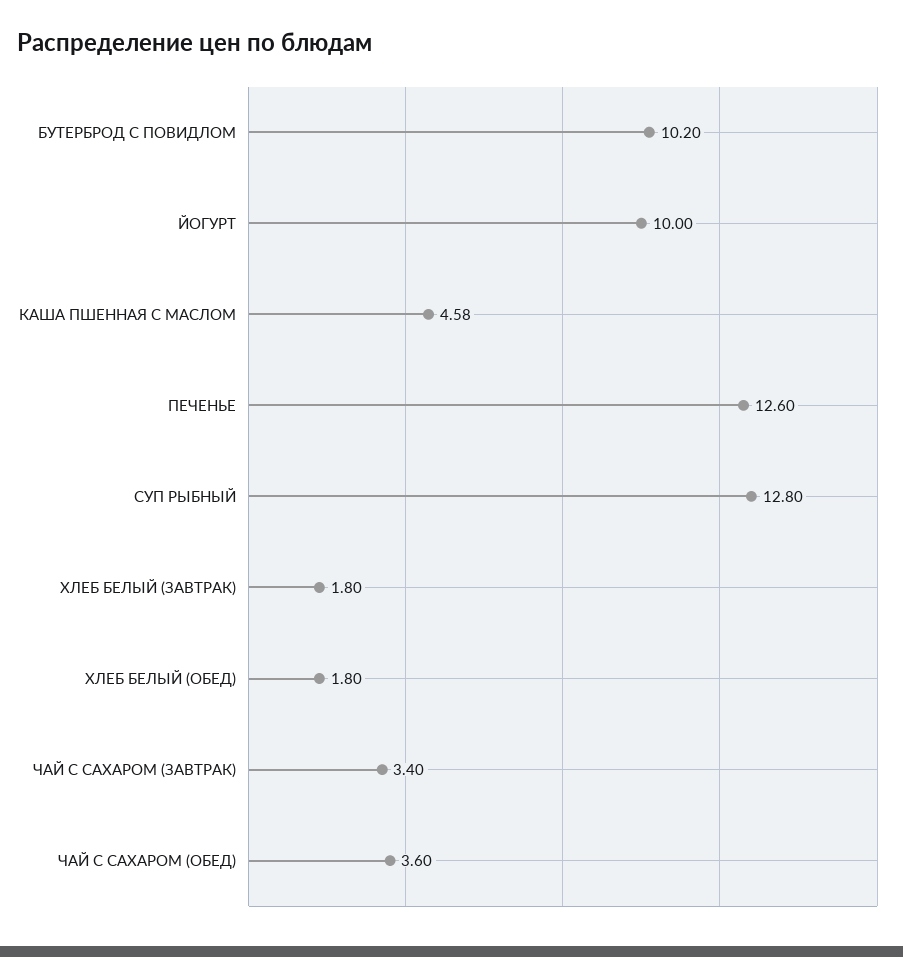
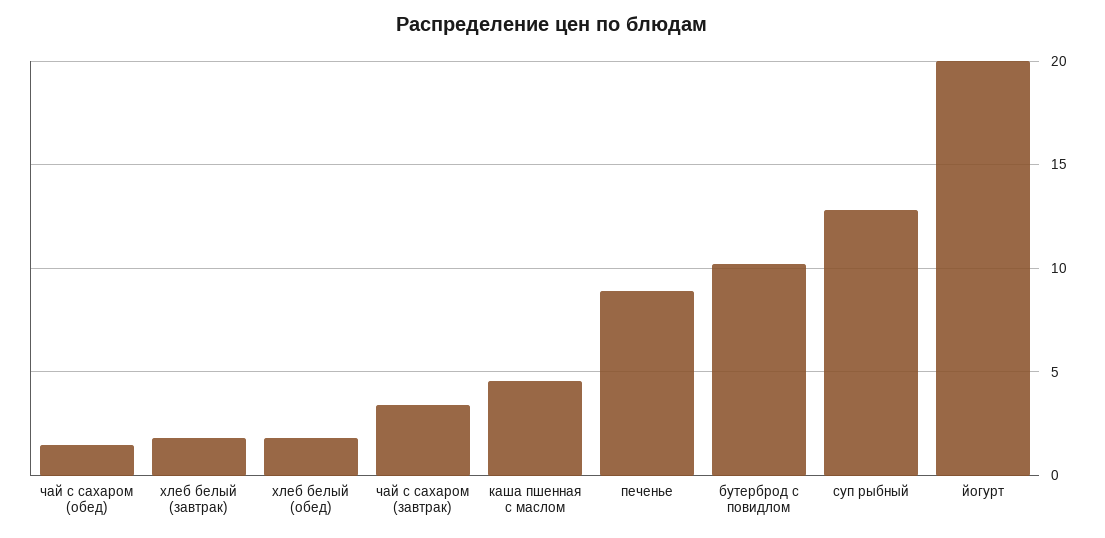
ЙОГУРТ: 10 -> 20
ПЕЧЕНЬЕ: 12.6 -> 9
ЧАЙ С САХАРОМ (ОБЕД): 3.6 -> 1.5

